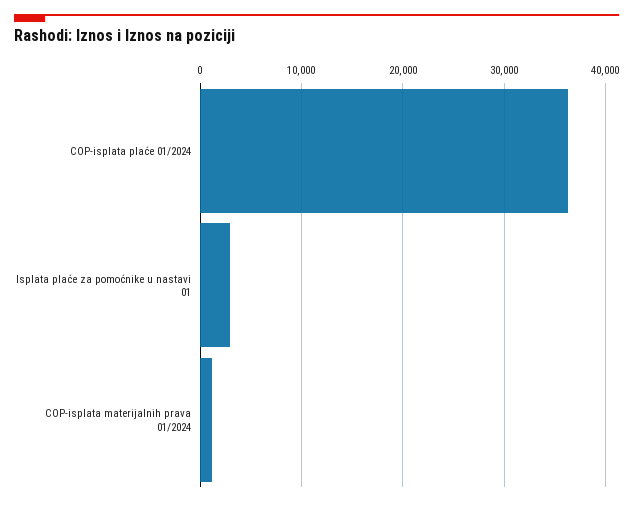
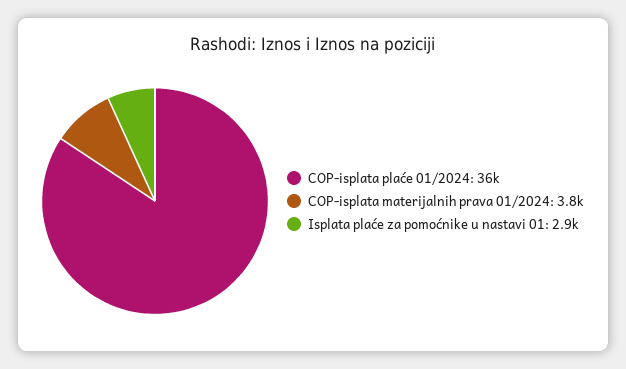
COP-isplata materijalnih prava 01/2024: 1000 -> 3800

